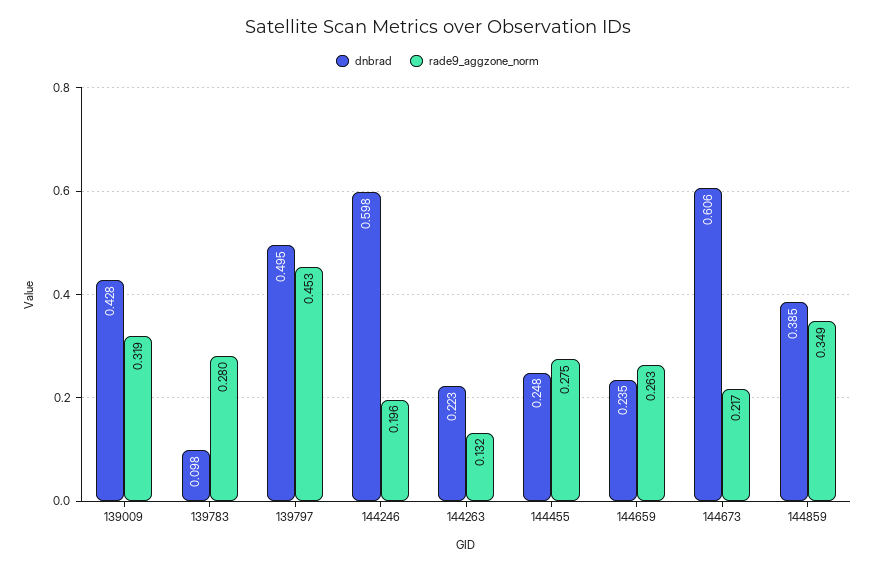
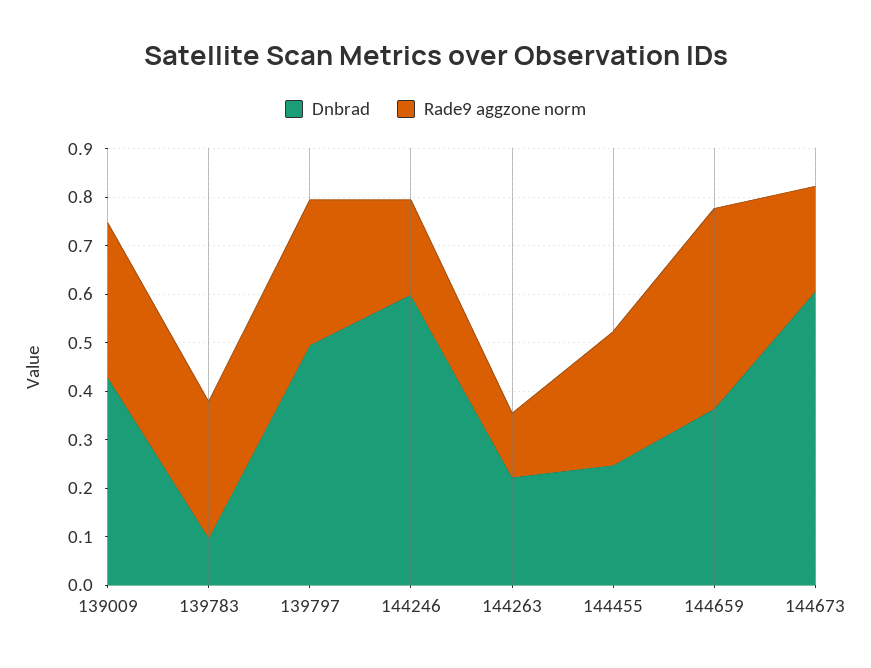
rade9_aggzone_norm, 139797: 0.453 -> 0.3
dnbrad, 144659: 0.235 -> 0.36
rade9_aggzone_norm, 144659: 0.263 -> 0.42
dnbrad, 144859: 0.385 -> none
rade9_aggzone_norm, 144859: 0.349 -> none

